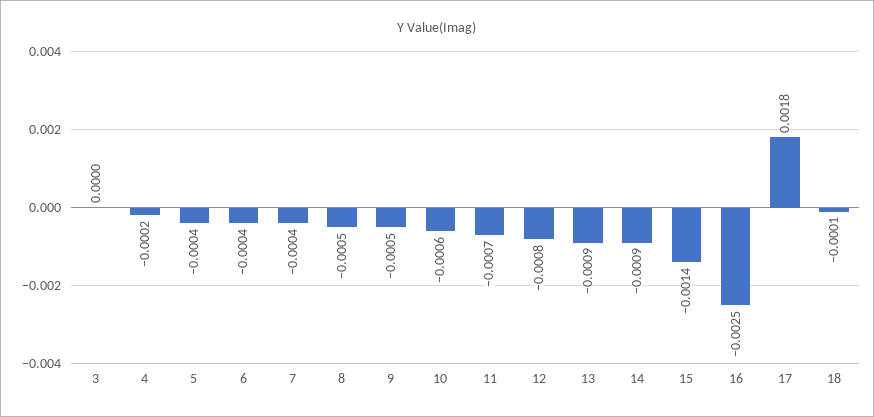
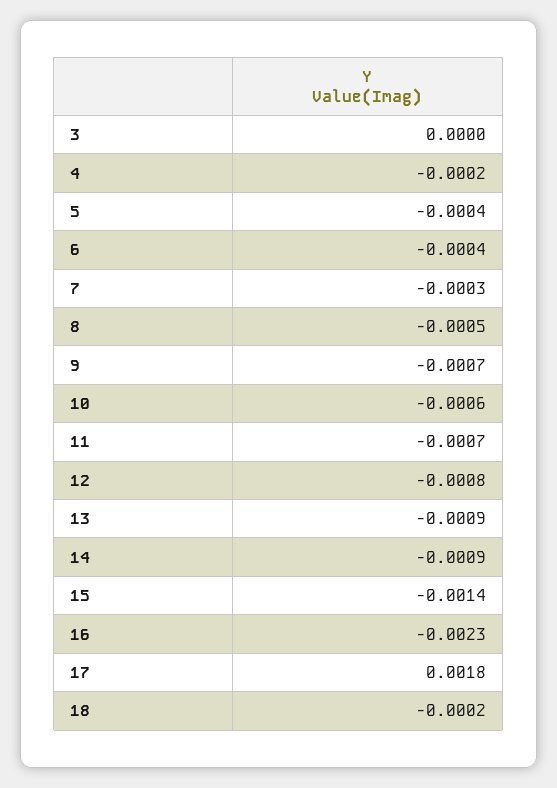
7: -0.0004 -> -0.0003
9: -0.0005 -> -0.0007
16: -0.0025 -> -0.0023
18: -0.0001 -> -0.0002

